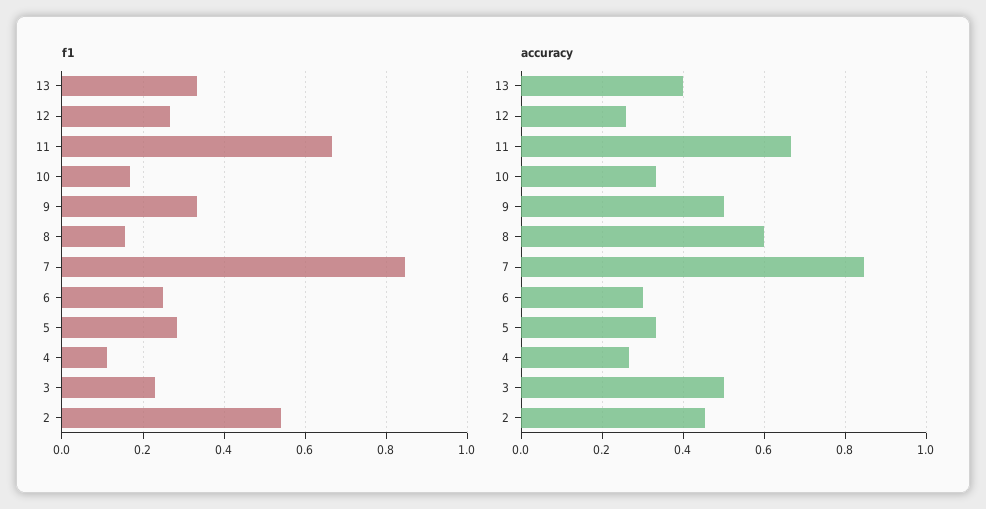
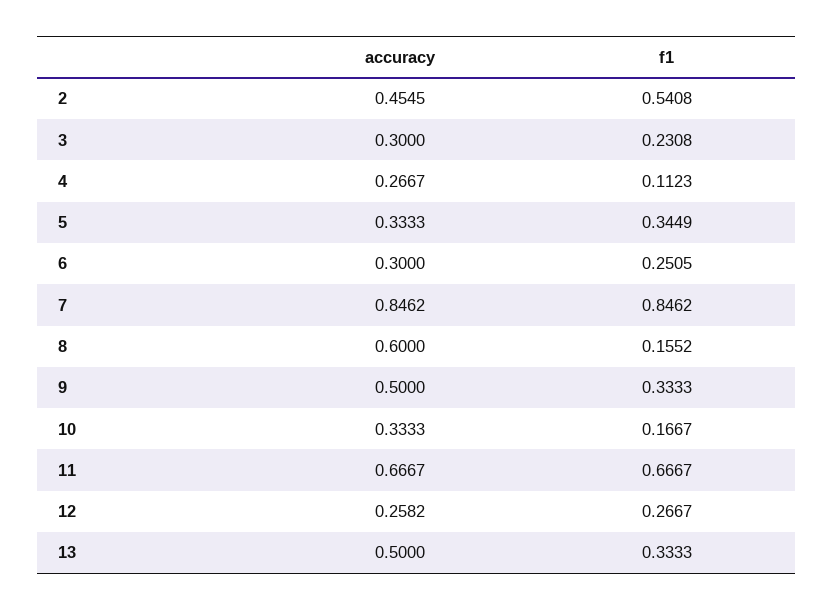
f1, 5: 0.28 -> 0.3449
accuracy, 13: 0.4 -> 0.5
accuracy, 3: 0.5 -> 0.3

